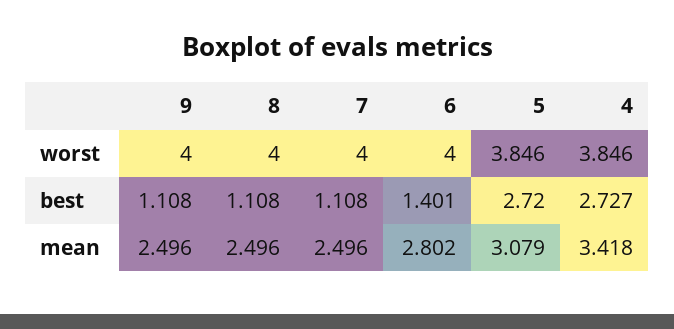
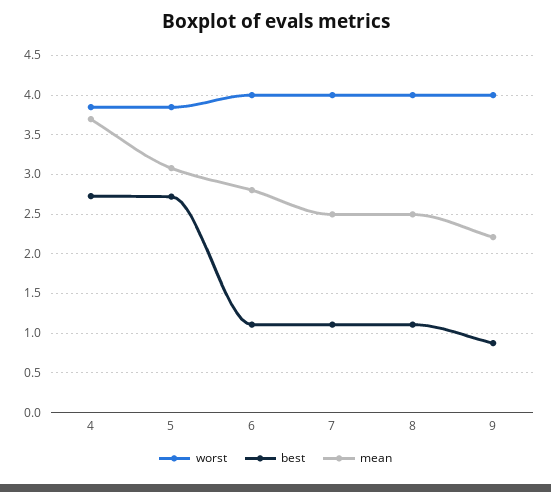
best, 9: 1.108 -> 0.9
best, 6: 1.401 -> 1.1
mean, 9: 2.496 -> 2.2
mean, 4: 3.418 -> 3.7

